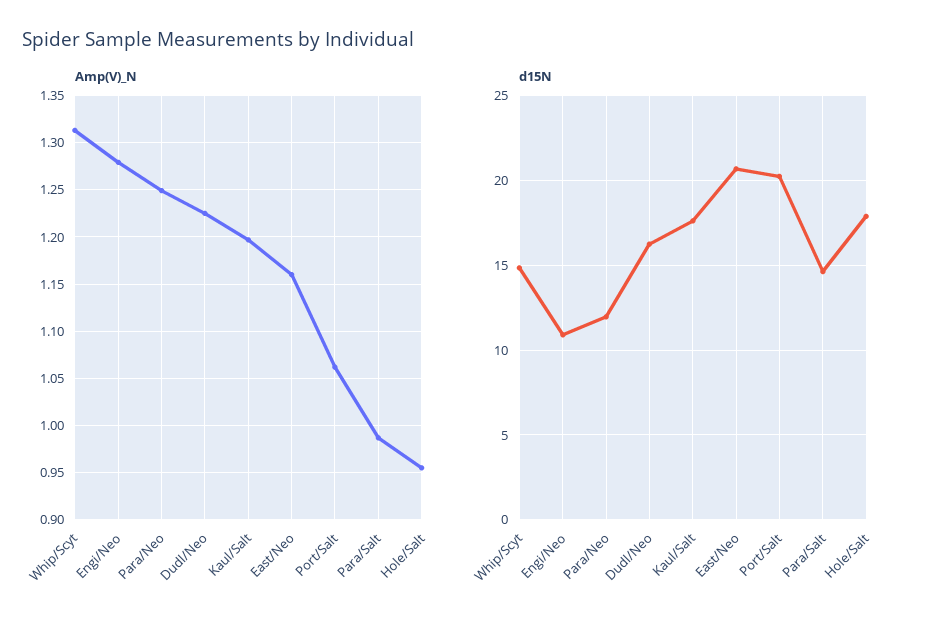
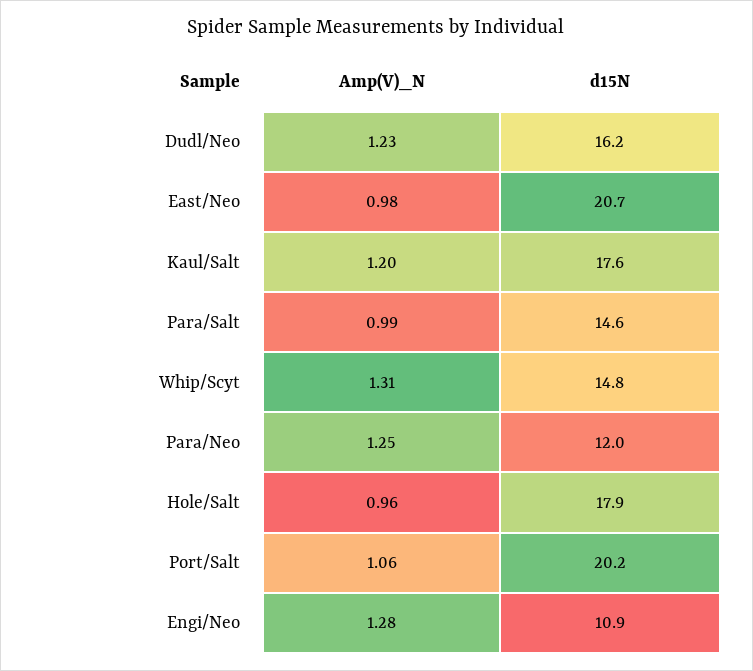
Amp(V)_N, East/Neo: 1.16 -> 0.98

